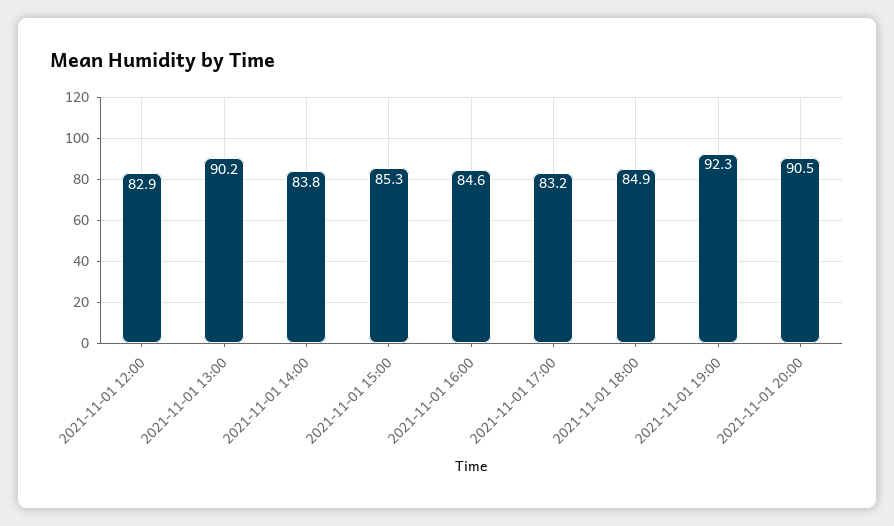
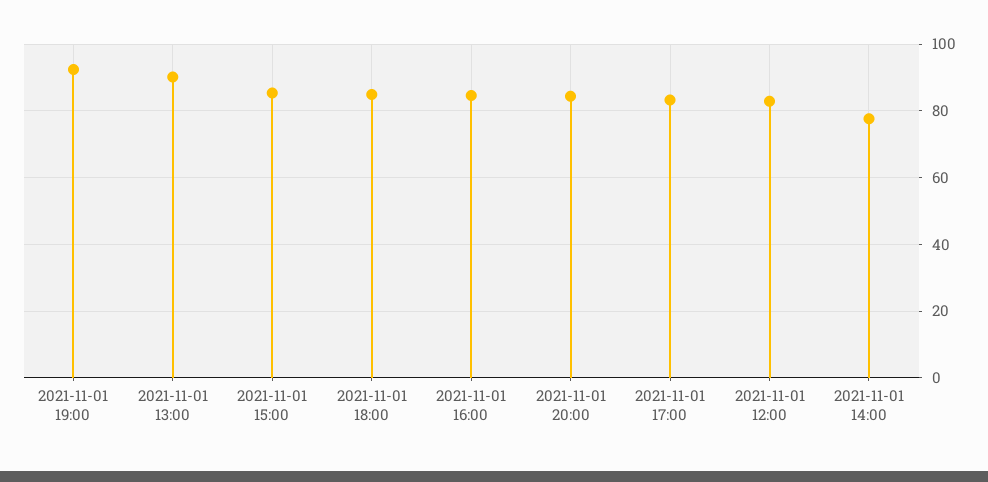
2021-11-01 14:00: 83.8 -> 78
2021-11-01 20:00: 90.5 -> 84

